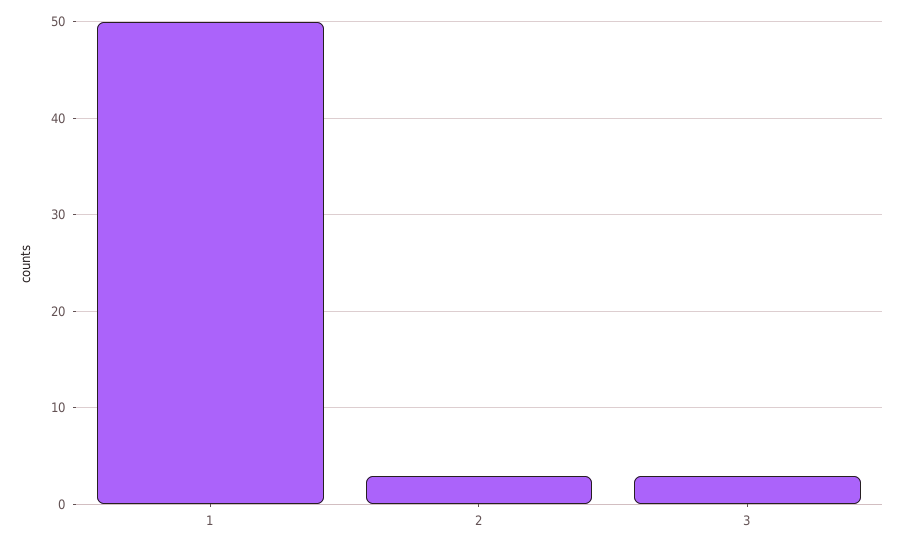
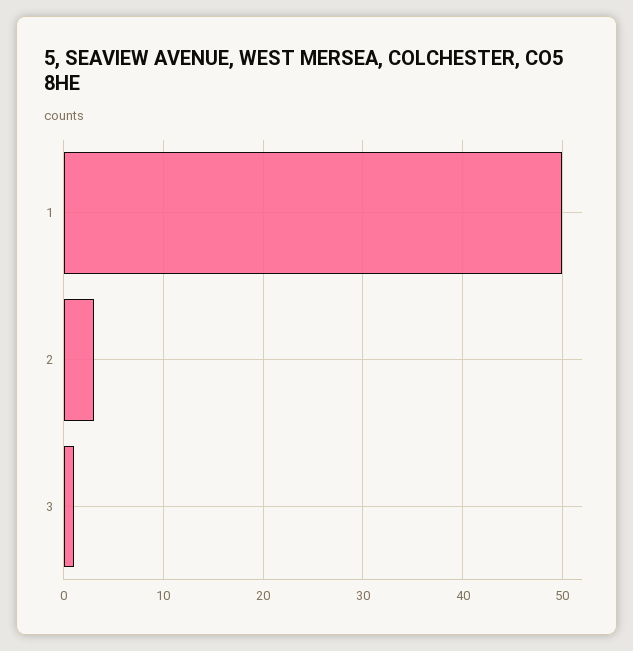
3: 3 -> 1

